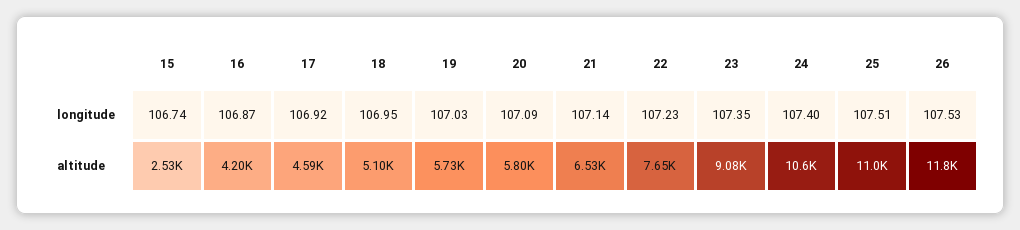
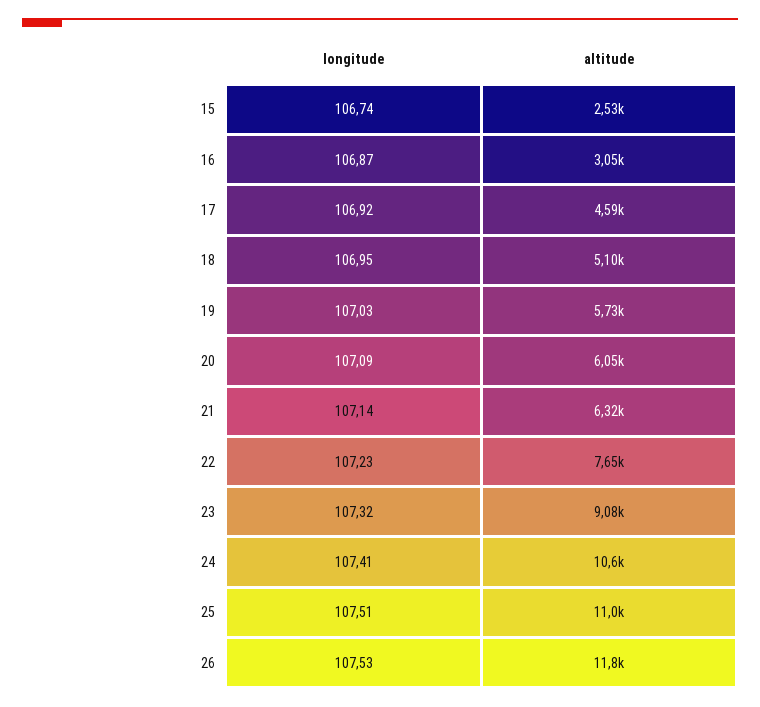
23, longitude: 107.35 -> 107.32
24, longitude: 107.4 -> 107.41
16, altitude: 4200 -> 3050
20, altitude: 5800 -> 6050
21, altitude: 6530 -> 6320

